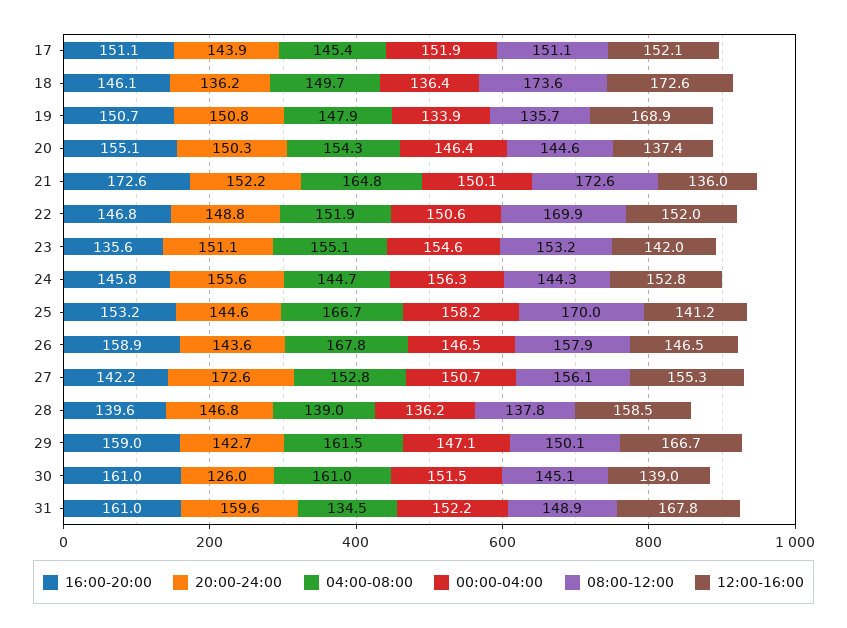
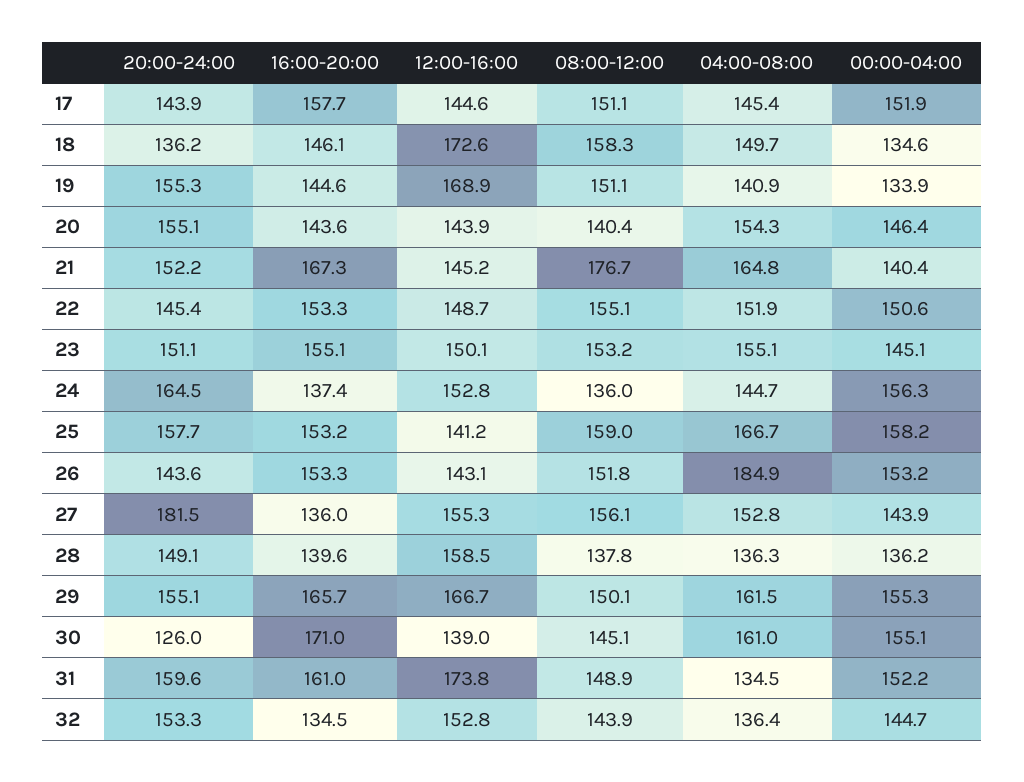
16:00-20:00, 17: 151.1 -> 157.7
12:00-16:00, 17: 152.1 -> 144.6
00:00-04:00, 18: 136.4 -> 134.6
08:00-12:00, 18: 173.6 -> 158.3
16:00-20:00, 19: 150.7 -> 144.6
20:00-24:00, 19: 150.8 -> 155.3
04:00-08:00, 19: 147.9 -> 140.9
08:00-12:00, 19: 135.7 -> 151.1
16:00-20:00, 20: 155.1 -> 143.6
20:00-24:00, 20: 150.3 -> 155.1
08:00-12:00, 20: 144.6 -> 140.4
12:00-16:00, 20: 137.4 -> 143.9
16:00-20:00, 21: 172.6 -> 167.3
00:00-04:00, 21: 150.1 -> 140.4
08:00-12:00, 21: 172.6 -> 176.7
12:00-16:00, 21: 136 -> 145.2
16:00-20:00, 22: 146.8 -> 153.3
20:00-24:00, 22: 148.8 -> 145.4
08:00-12:00, 22: 169.9 -> 155.1
12:00-16:00, 22: 152 -> 148.7
16:00-20:00, 23: 135.6 -> 155.1
00:00-04:00, 23: 154.6 -> 145.1
12:00-16:00, 23: 142 -> 150.1
16:00-20:00, 24: 145.8 -> 137.4
20:00-24:00, 24: 155.6 -> 164.5
08:00-12:00, 24: 144.3 -> 136
20:00-24:00, 25: 144.6 -> 157.7
08:00-12:00, 25: 170 -> 159
16:00-20:00, 26: 158.9 -> 153.3
04:00-08:00, 26: 167.8 -> 184.9
00:00-04:00, 26: 146.5 -> 153.2
08:00-12:00, 26: 157.9 -> 151.8
12:00-16:00, 26: 146.5 -> 143.1
16:00-20:00, 27: 142.2 -> 136
20:00-24:00, 27: 172.6 -> 181.5
00:00-04:00, 27: 150.7 -> 143.9
20:00-24:00, 28: 146.8 -> 149.1
04:00-08:00, 28: 139 -> 136.3
16:00-20:00, 29: 159 -> 165.7
20:00-24:00, 29: 142.7 -> 155.1
00:00-04:00, 29: 147.1 -> 155.3
16:00-20:00, 30: 161 -> 171
00:00-04:00, 30: 151.5 -> 155.1
12:00-16:00, 31: 167.8 -> 173.8
20:00-24:00, 32: none -> 153.3
16:00-20:00, 32: none -> 134.5
12:00-16:00, 32: none -> 152.8
08:00-12:00, 32: none -> 143.9
04:00-08:00, 32: none -> 136.4
00:00-04:00, 32: none -> 144.7

